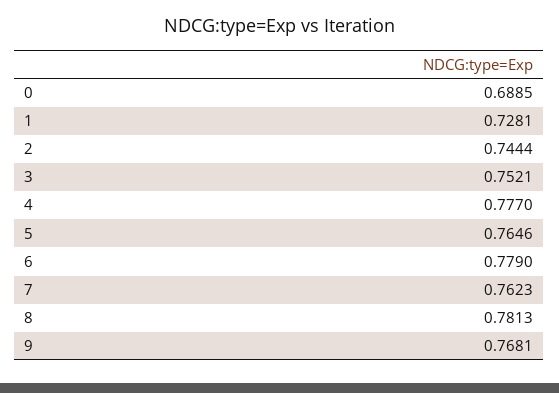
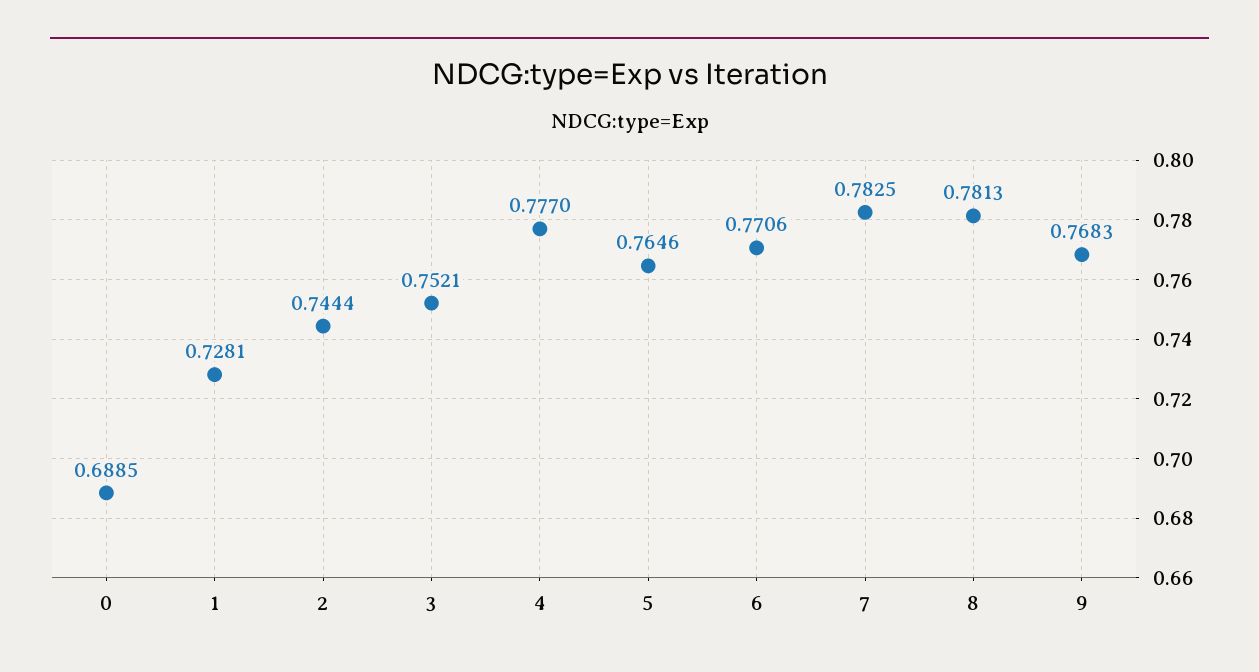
6: 0.779 -> 0.7706
7: 0.7623 -> 0.7825
9: 0.7681 -> 0.7683

